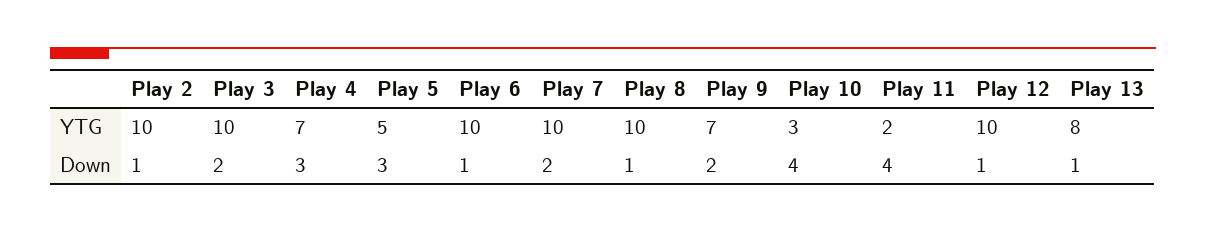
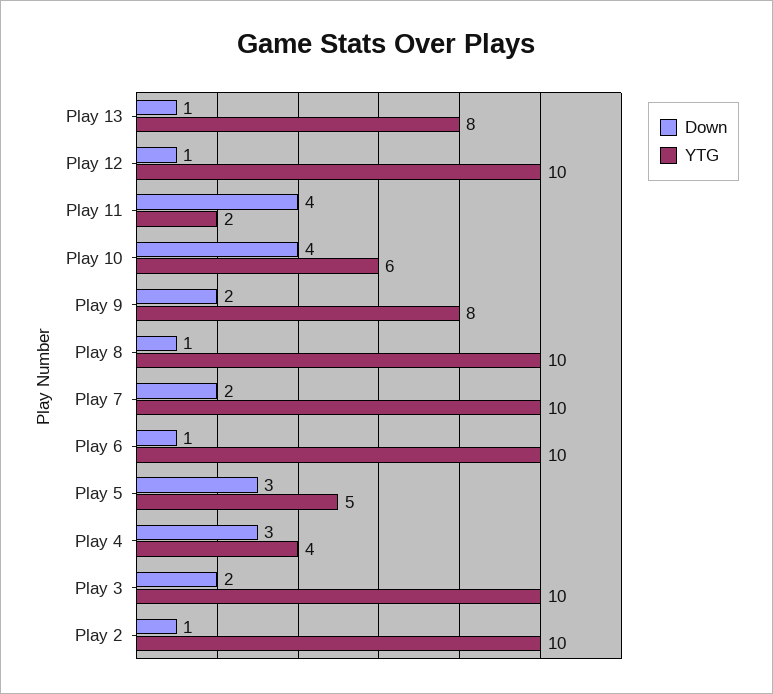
YTG, Play 4: 7 -> 4
YTG, Play 9: 7 -> 8
YTG, Play 10: 3 -> 6

